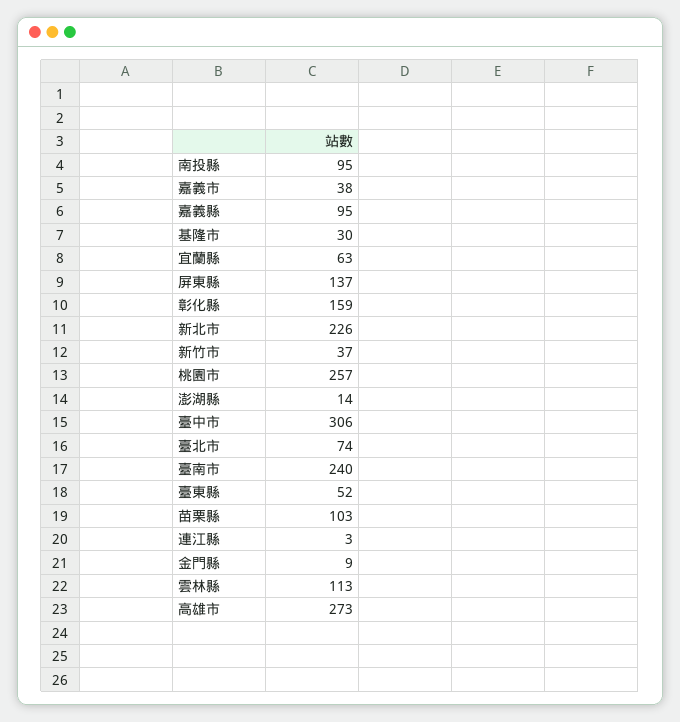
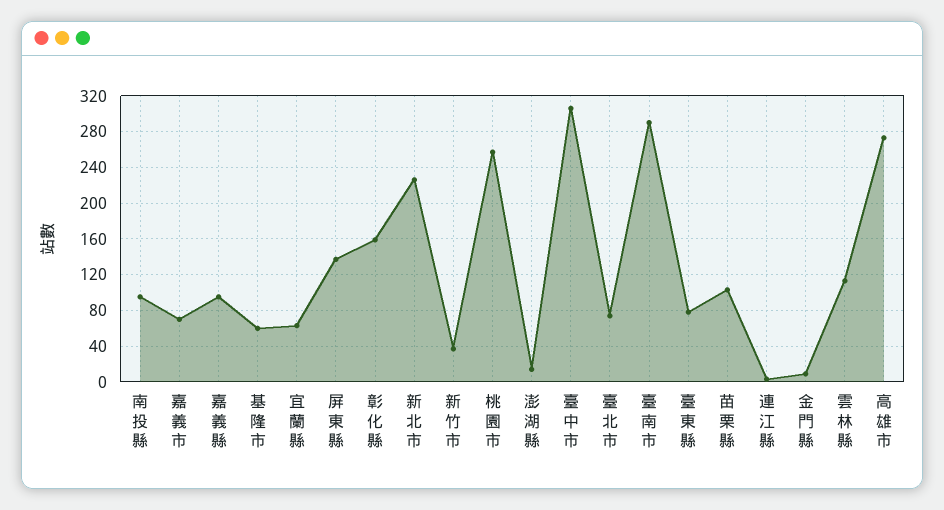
嘉義市: 38 -> 70
基隆市: 30 -> 60
臺南市: 240 -> 290
臺東縣: 52 -> 80

